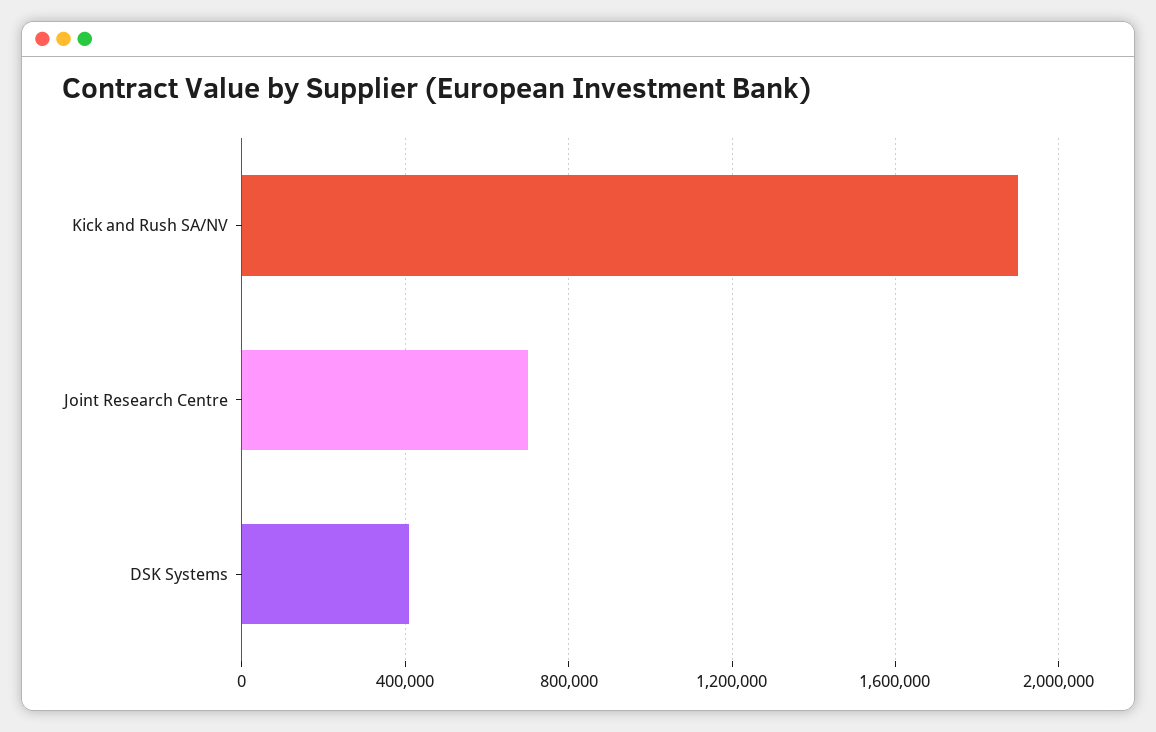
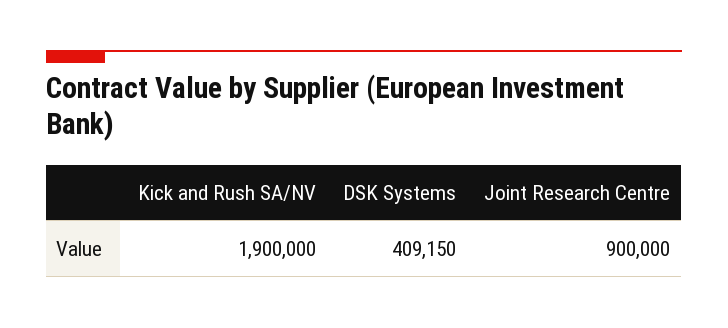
Joint Research Centre: 700000 -> 900000

